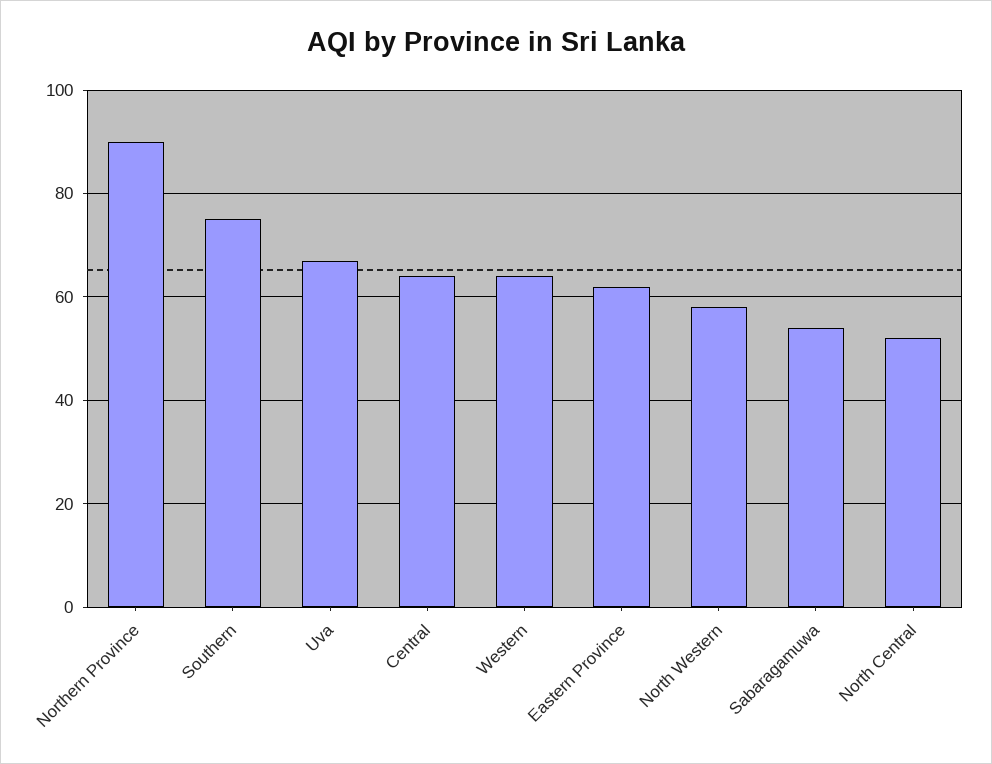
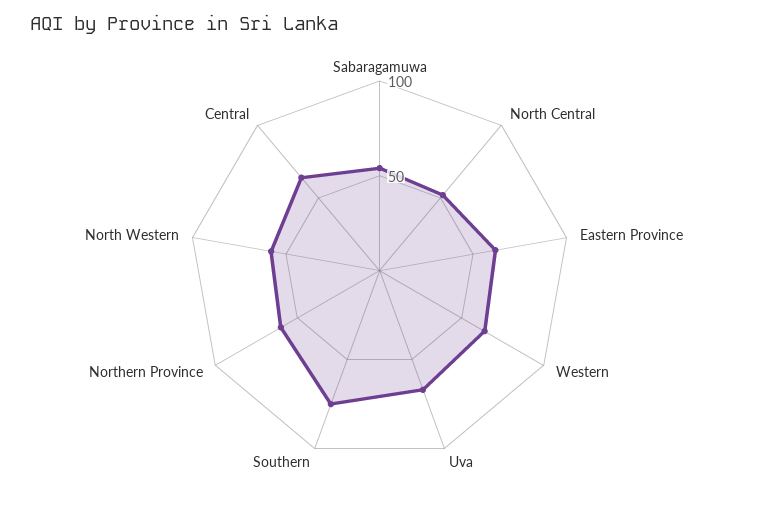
Northern Province: 90 -> 60

